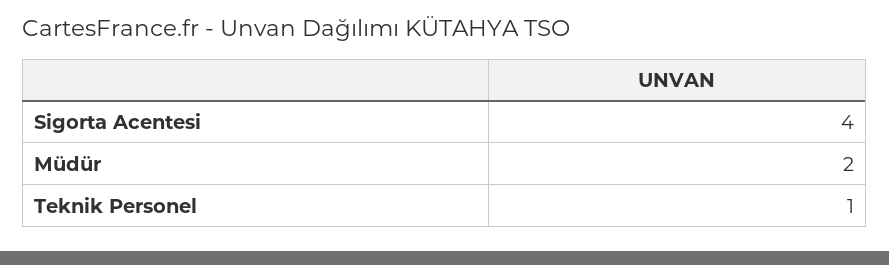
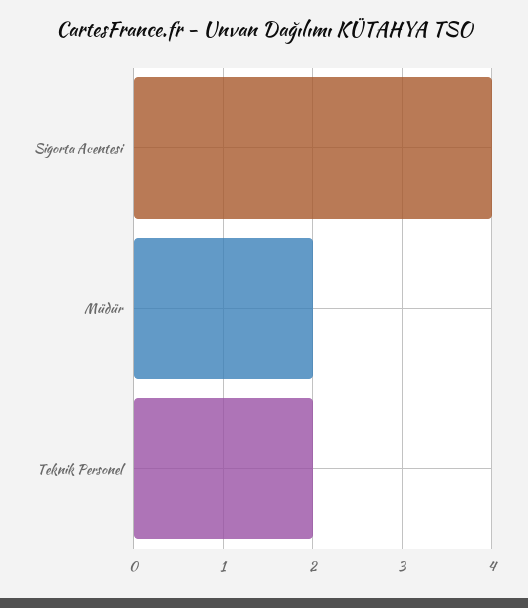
Teknik Personel: 1 -> 2

